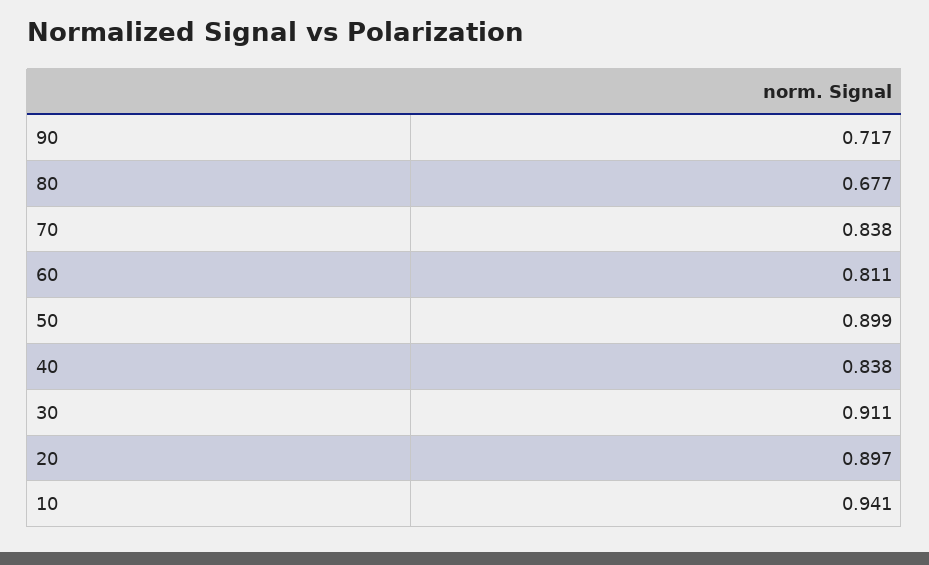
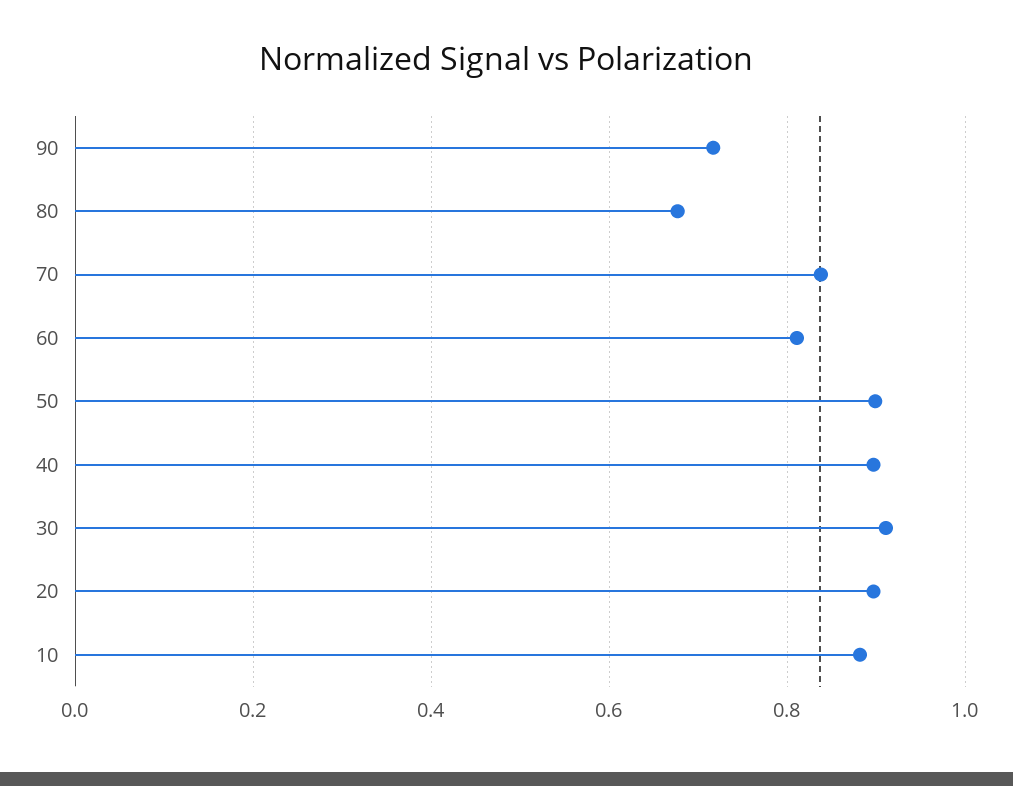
40: 0.838 -> 0.9
10: 0.941 -> 0.88

